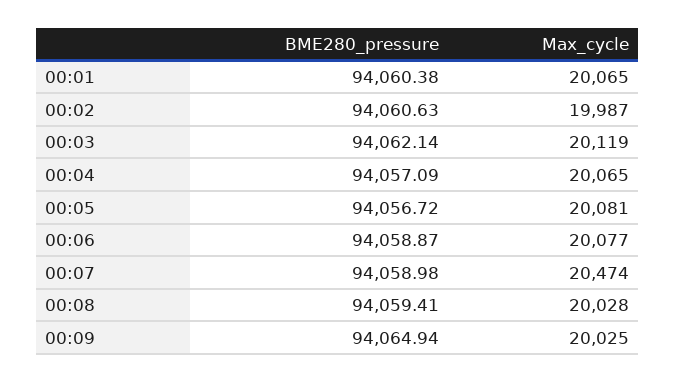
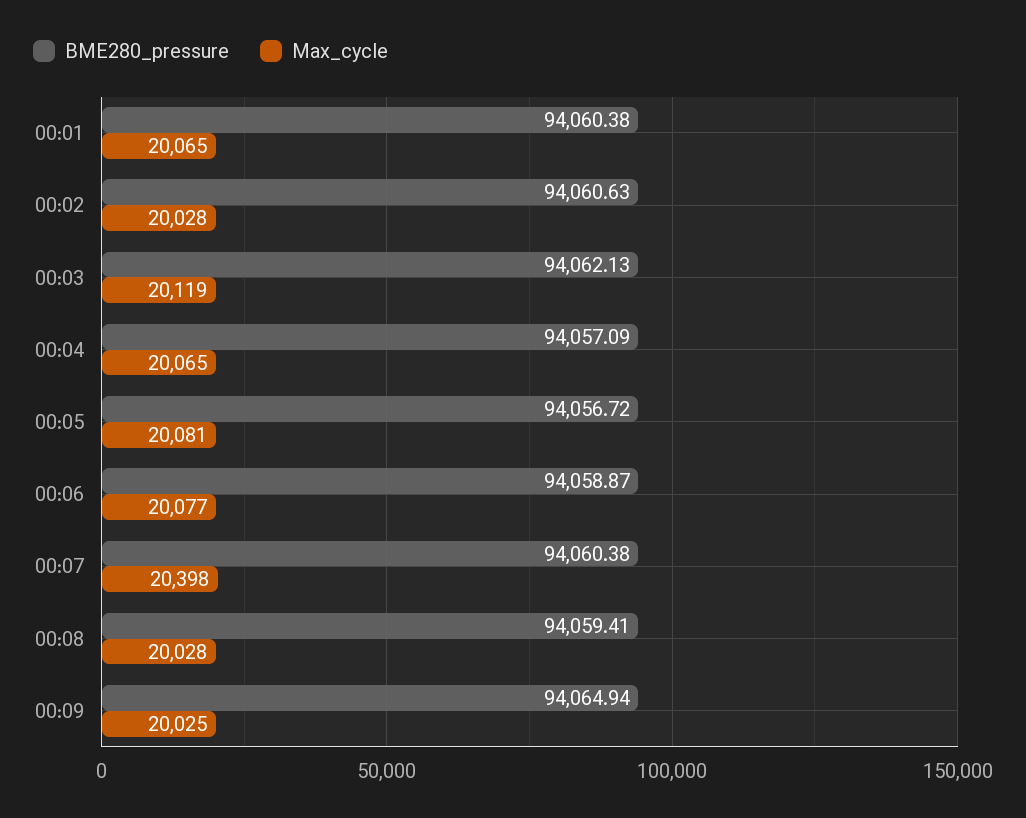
Max_cycle, 00:02: 19987 -> 20028
BME280_pressure, 00:03: 94062.14 -> 94062.13
BME280_pressure, 00:07: 94058.98 -> 94060.38
Max_cycle, 00:07: 20474 -> 20398

